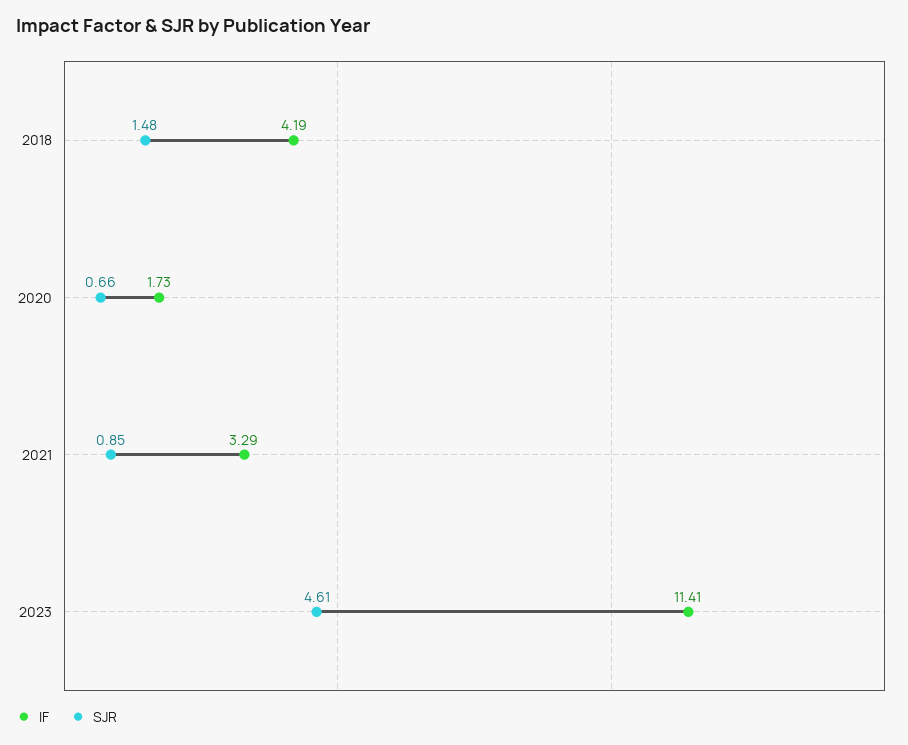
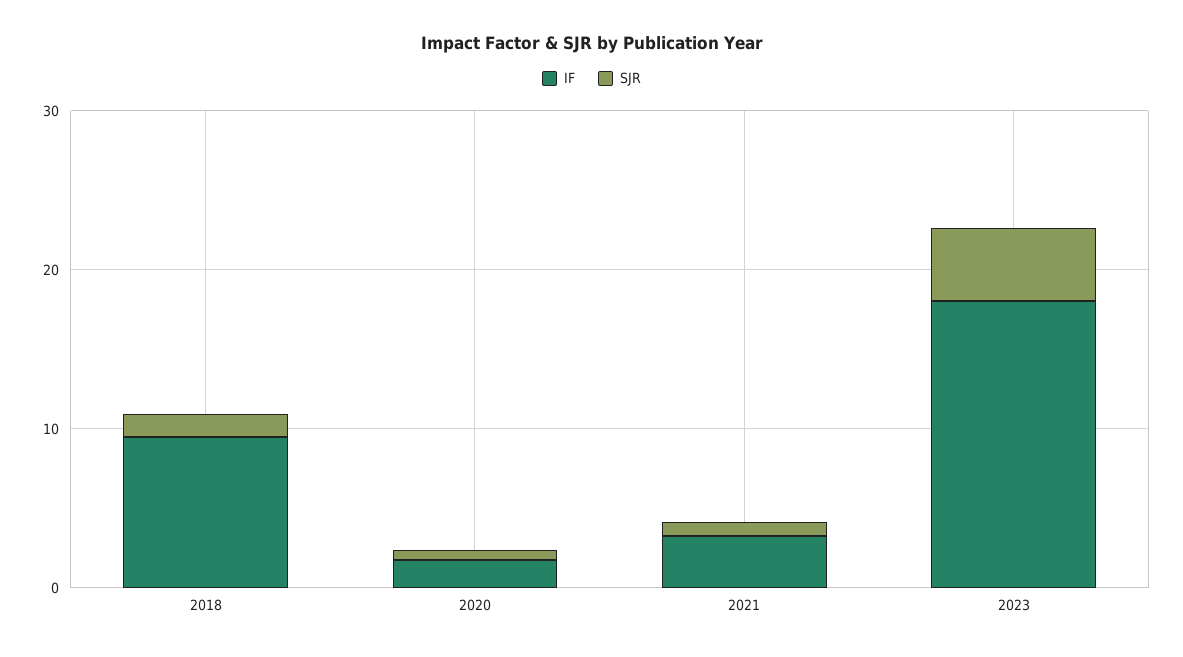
IF, 2018: 4.19 -> 10
IF, 2023: 11.41 -> 18

